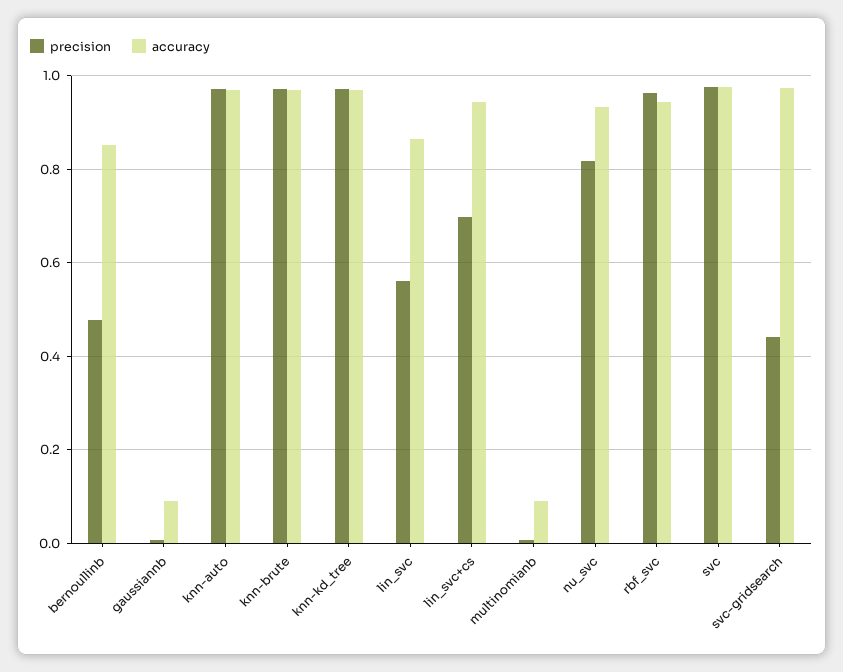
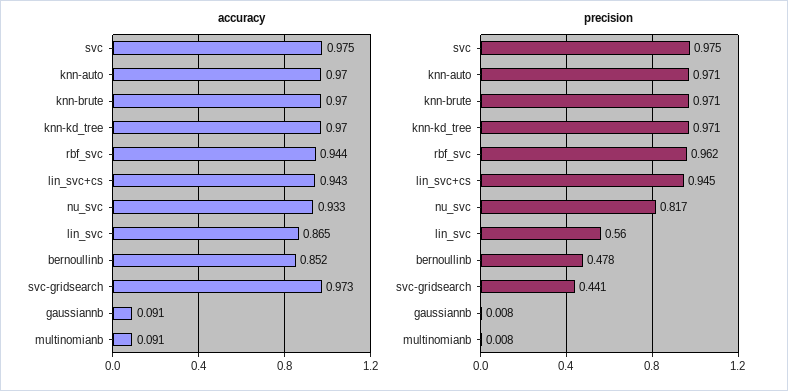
precision, lin_svc+cs: 0.7 -> 0.945

